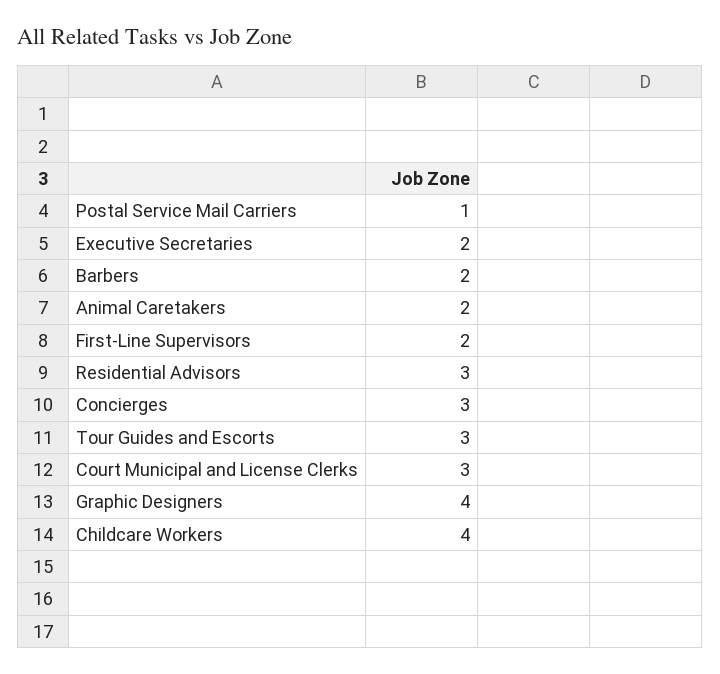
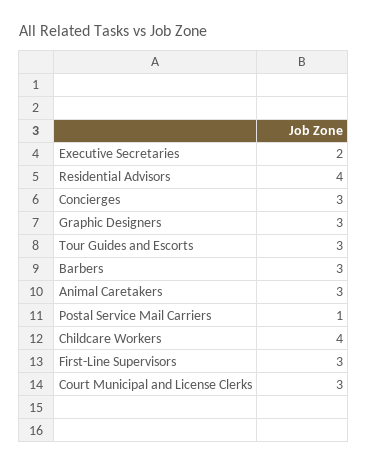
Barbers: 2 -> 3
Animal Caretakers: 2 -> 3
First-Line Supervisors: 2 -> 3
Residential Advisors: 3 -> 4
Graphic Designers: 4 -> 3

